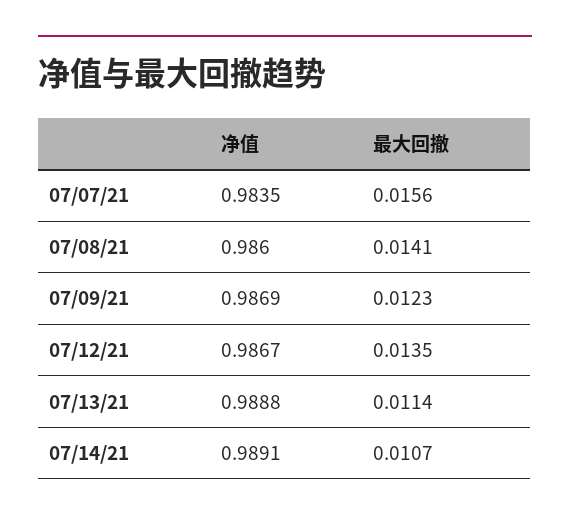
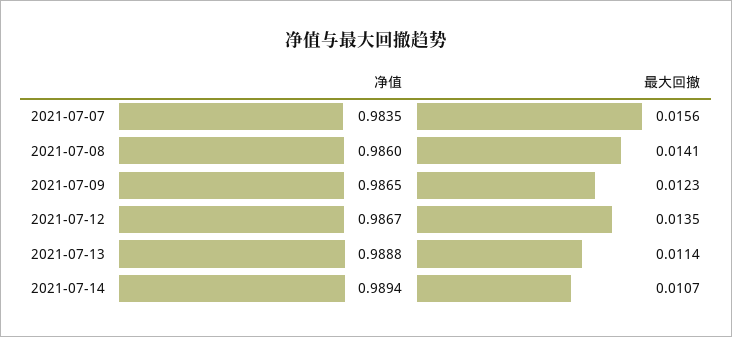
净值, 07/09/21: 0.9869 -> 0.9865
净值, 07/14/21: 0.9891 -> 0.9894

